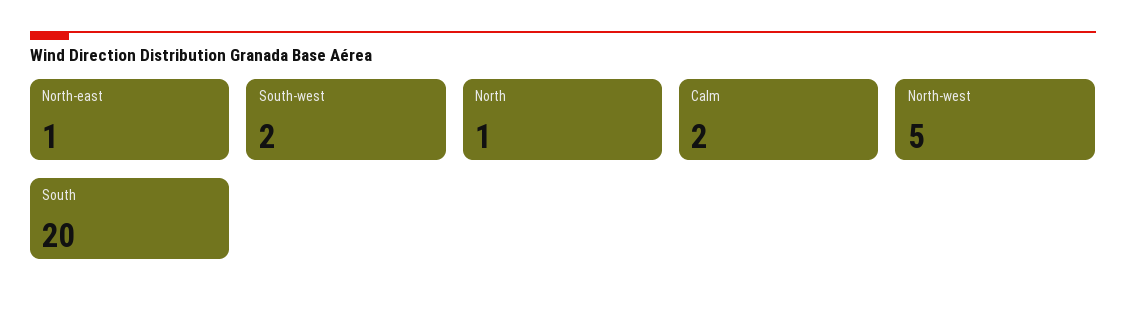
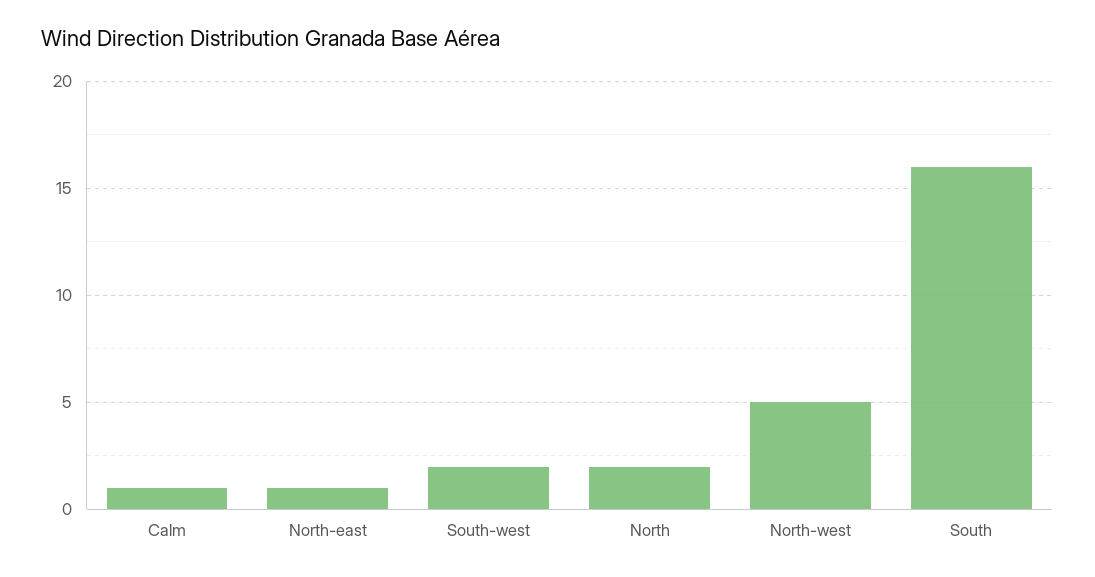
North: 1 -> 2
Calm: 2 -> 1
South: 20 -> 16

